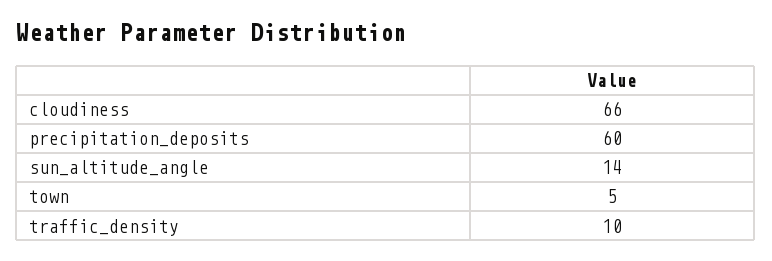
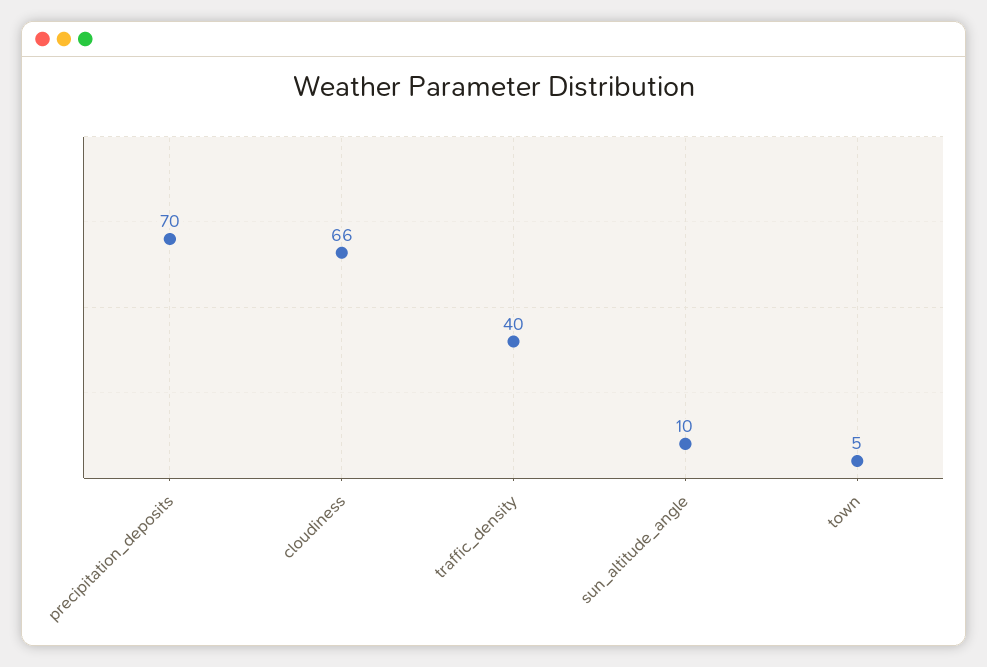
precipitation_deposits: 60 -> 70
sun_altitude_angle: 14 -> 10
traffic_density: 10 -> 40

